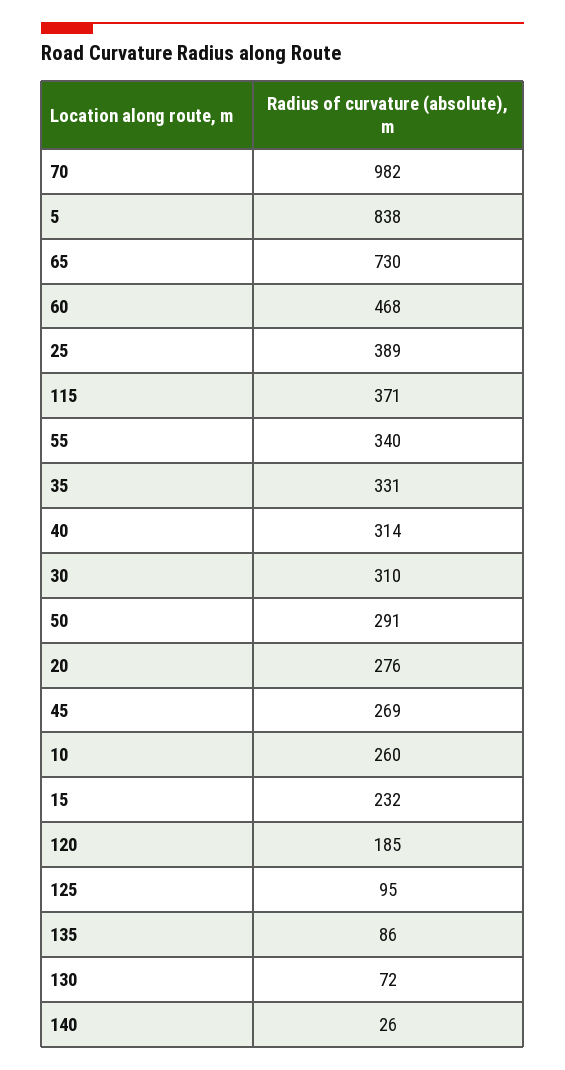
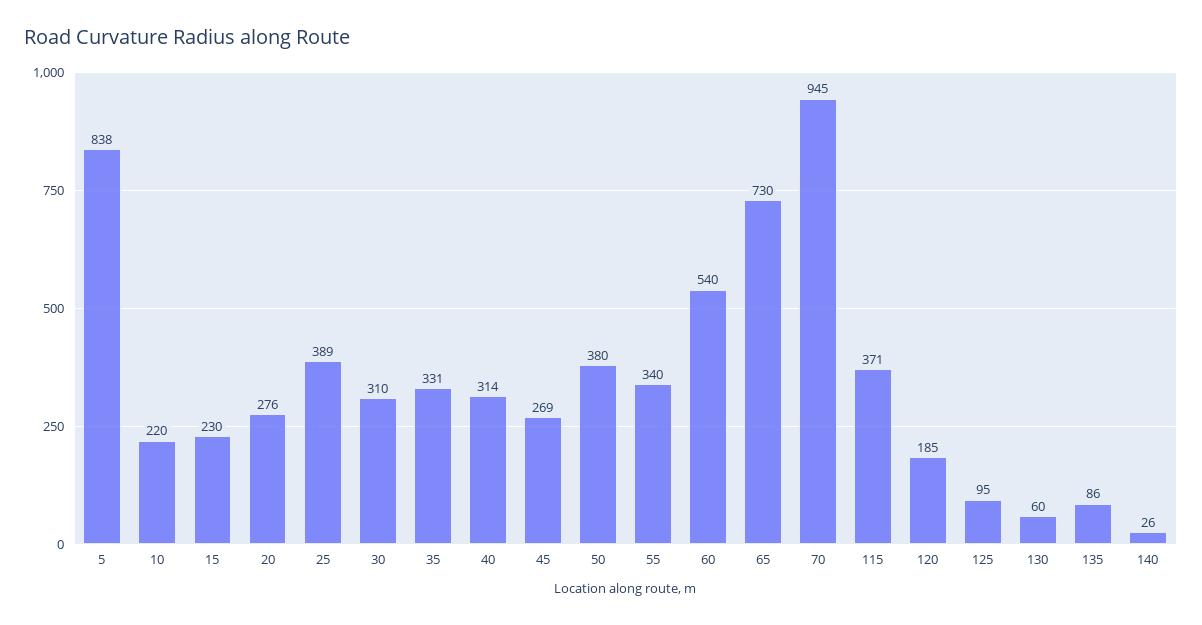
70: 982 -> 945
60: 468 -> 540
50: 291 -> 380
10: 260 -> 220
15: 232 -> 230
130: 72 -> 60

